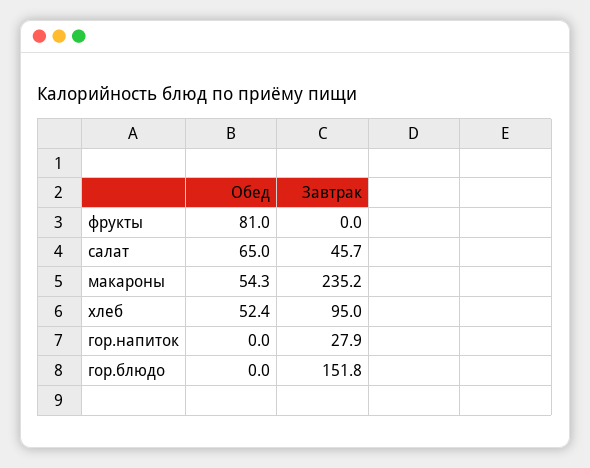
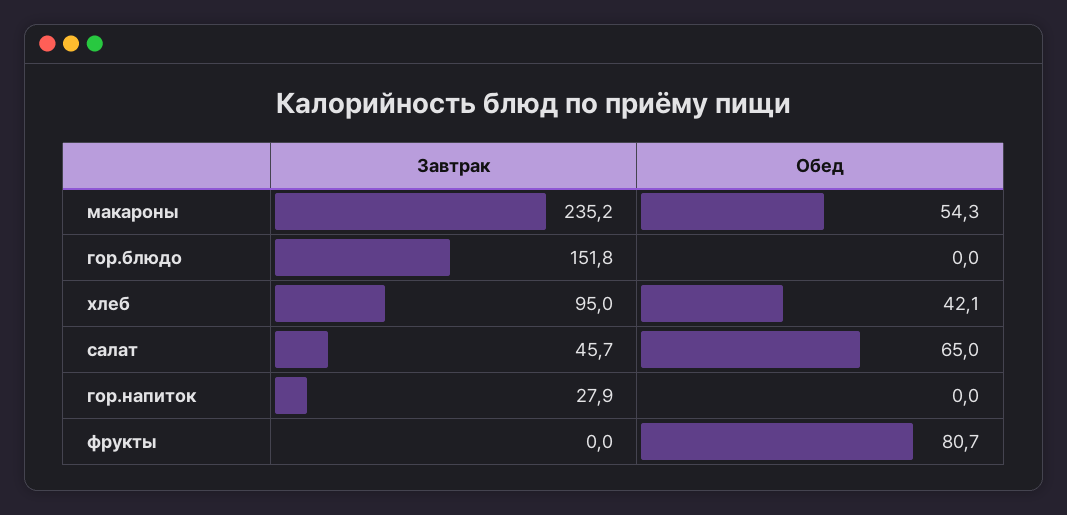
Обед, фрукты: 81 -> 80.7
Обед, хлеб: 52.4 -> 42.1

